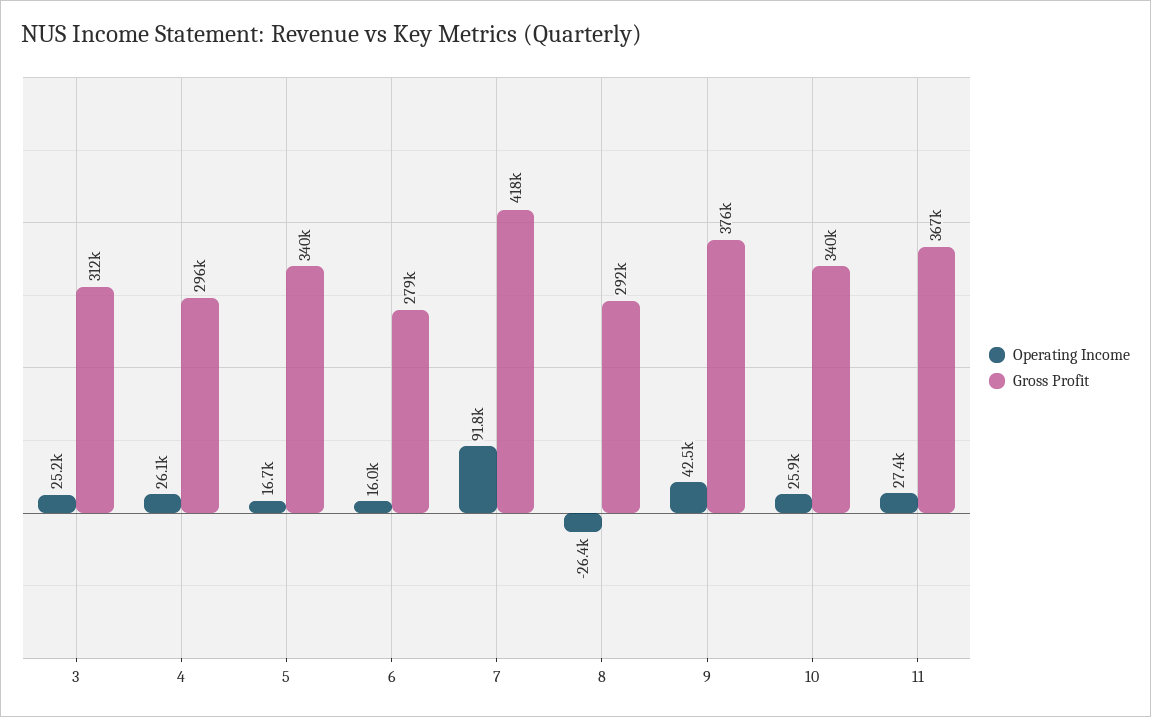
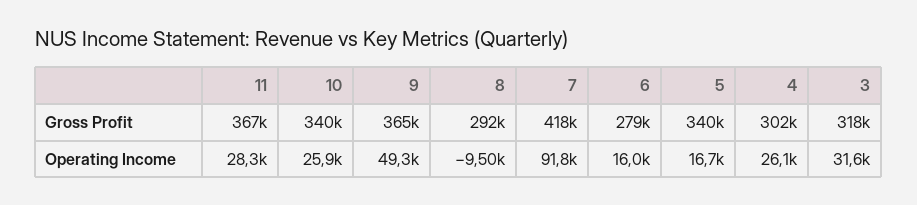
Operating Income, 3: 25200 -> 31600
Gross Profit, 3: 312000 -> 318000
Gross Profit, 4: 296000 -> 302000
Operating Income, 8: -26400 -> -9500
Operating Income, 9: 42500 -> 49300
Gross Profit, 9: 376000 -> 365000
Operating Income, 11: 27400 -> 28300

